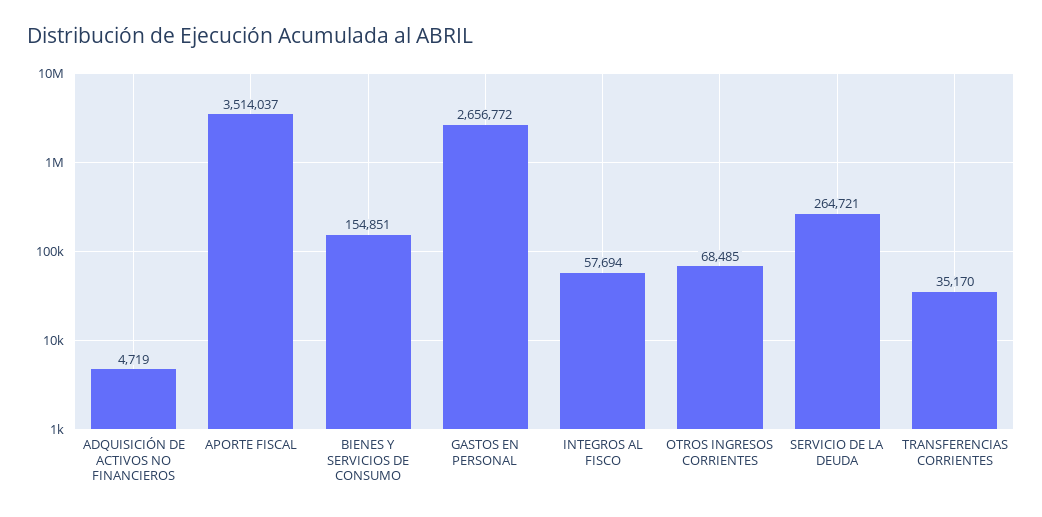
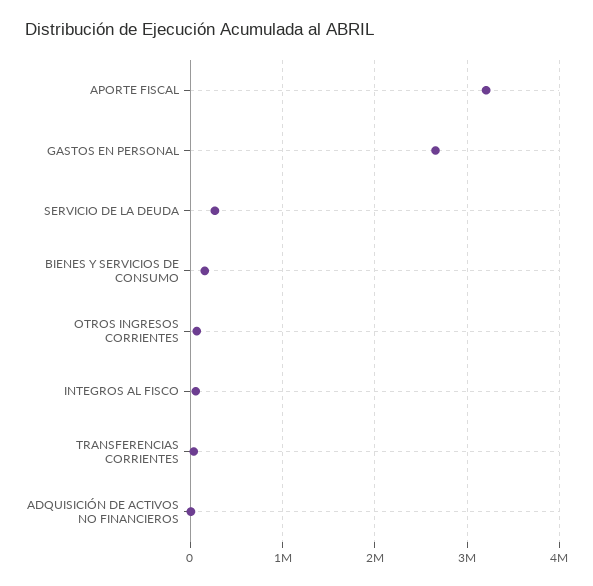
APORTE FISCAL: 3514037 -> 3200000

